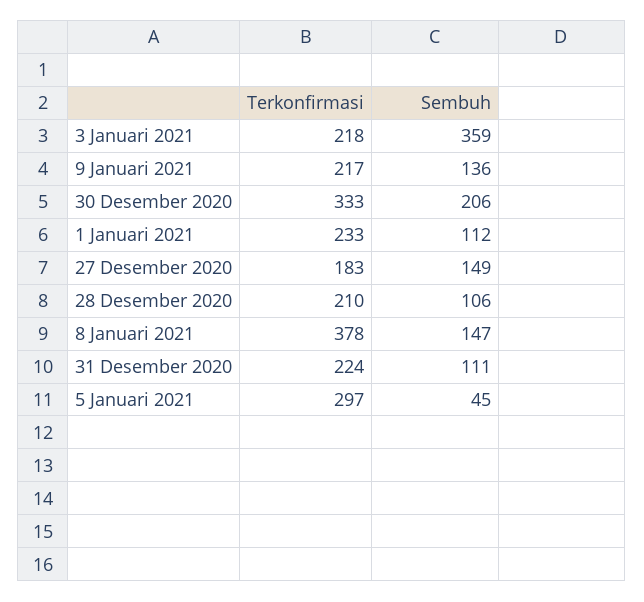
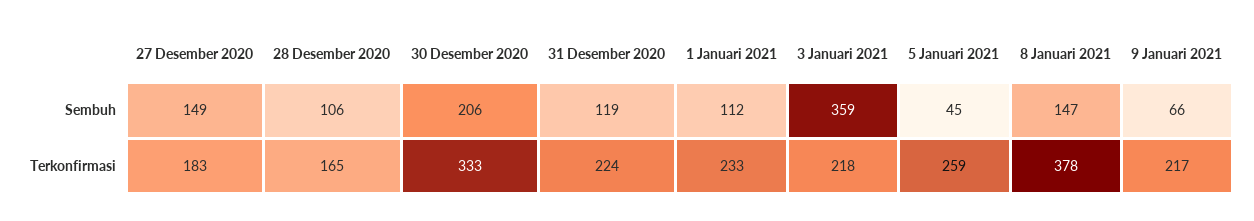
Sembuh, 9 Januari 2021: 136 -> 66
Terkonfirmasi, 28 Desember 2020: 210 -> 165
Sembuh, 31 Desember 2020: 111 -> 119
Terkonfirmasi, 5 Januari 2021: 297 -> 259

